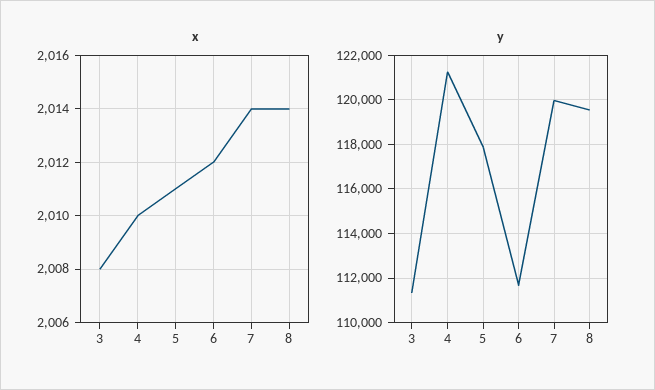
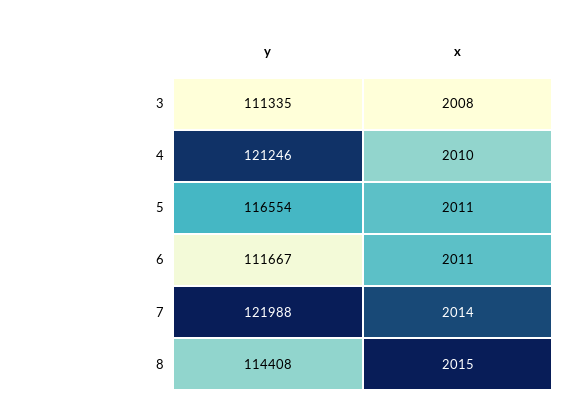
x, 6: 2012 -> 2011
x, 8: 2014 -> 2015
y, 5: 118000 -> 116554
y, 7: 120000 -> 121988
y, 8: 119500 -> 114408

